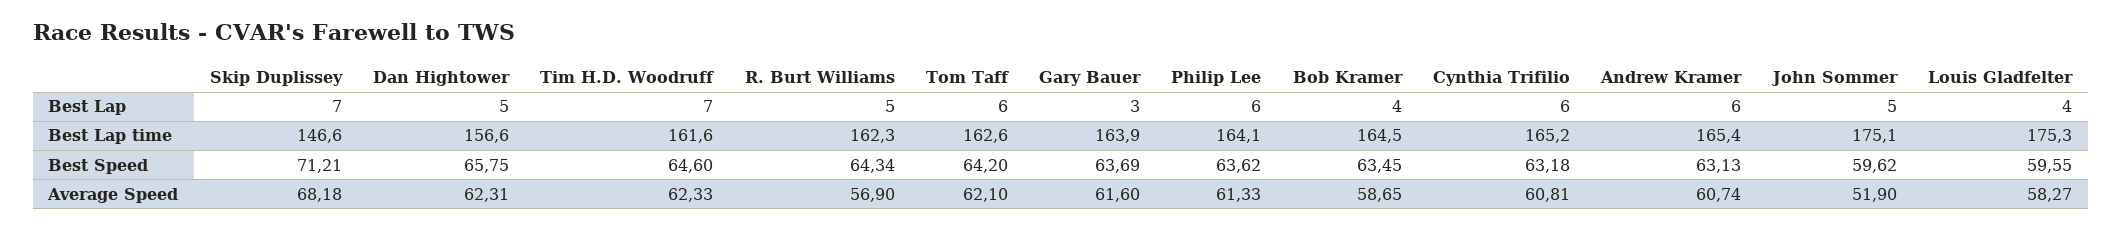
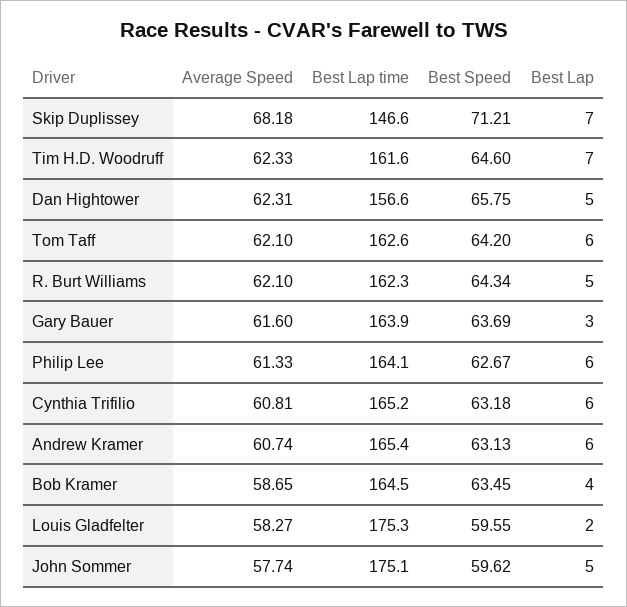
Louis Gladfelter, Best Lap: 4 -> 2
Philip Lee, Best Speed: 63.62 -> 62.67
R. Burt Williams, Average Speed: 56.9 -> 62.1
John Sommer, Average Speed: 51.9 -> 57.74

